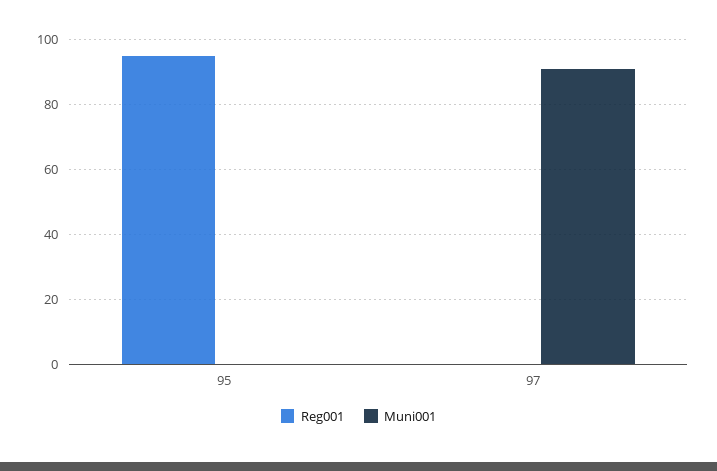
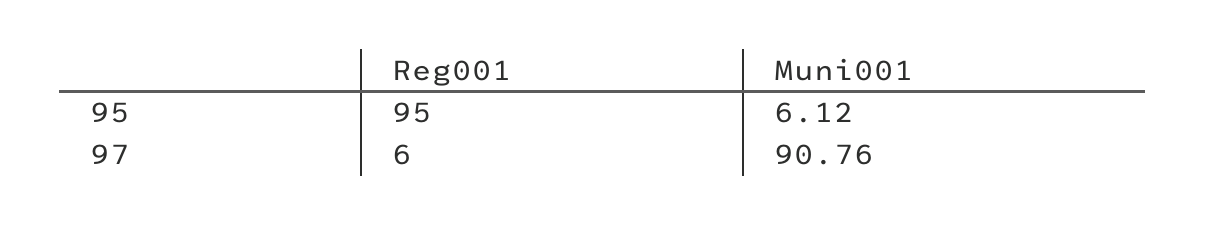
Muni001, 95: 0 -> 6.12
Reg001, 97: 0 -> 6

